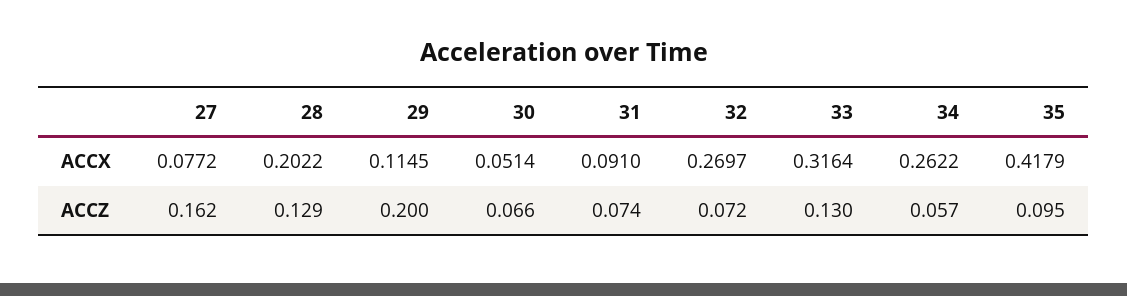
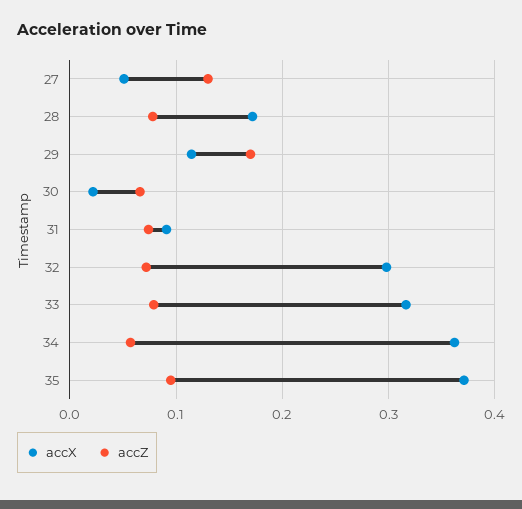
ACCX, 27: 0.0772 -> 0.05
ACCX, 28: 0.2022 -> 0.17
ACCX, 30: 0.0514 -> 0.02
ACCX, 32: 0.2697 -> 0.3
ACCX, 34: 0.2622 -> 0.36
ACCX, 35: 0.4179 -> 0.37
ACCZ, 27: 0.162 -> 0.13
ACCZ, 28: 0.129 -> 0.08
ACCZ, 29: 0.2 -> 0.17
ACCZ, 33: 0.13 -> 0.08

